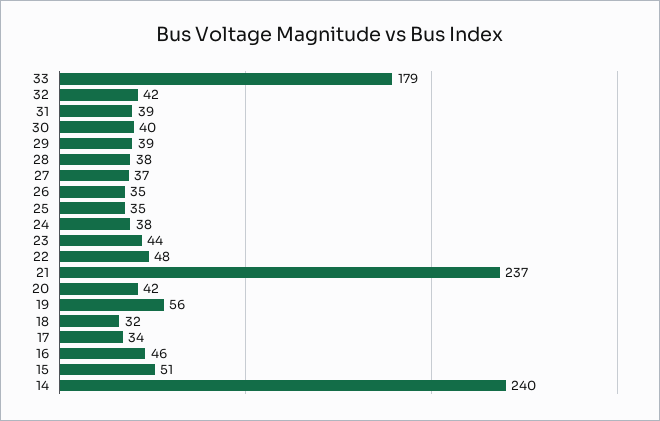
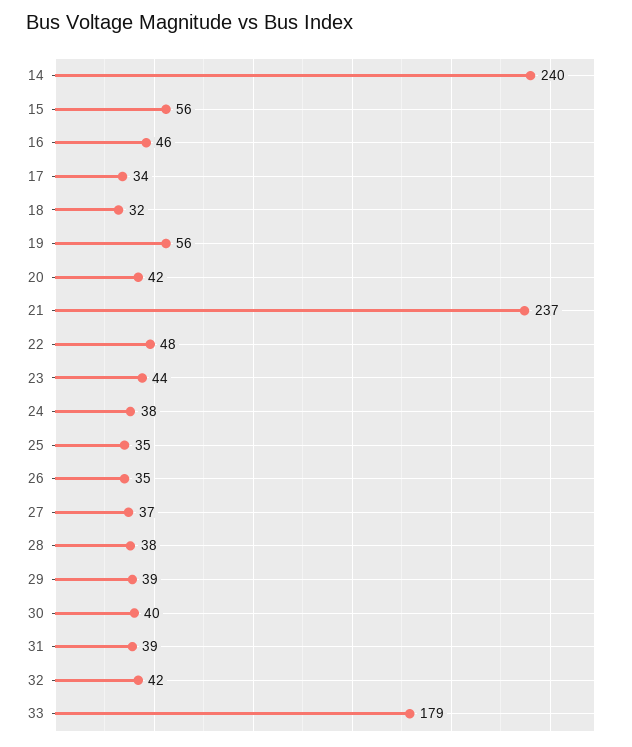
15: 51 -> 56

